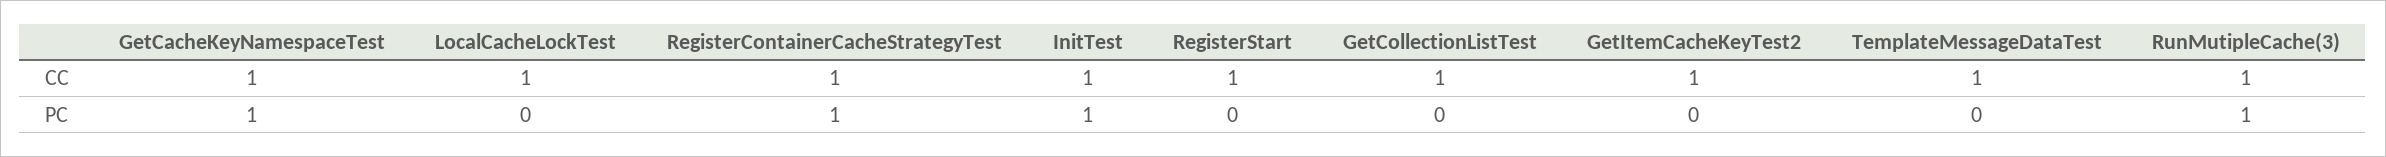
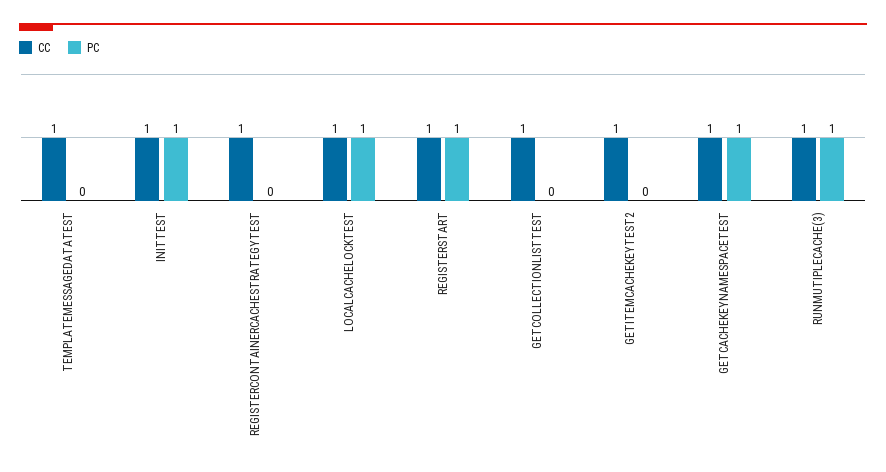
PC, LocalCacheLockTest: 0 -> 1
PC, RegisterContainerCacheStrategyTest: 1 -> 0
PC, RegisterStart: 0 -> 1

